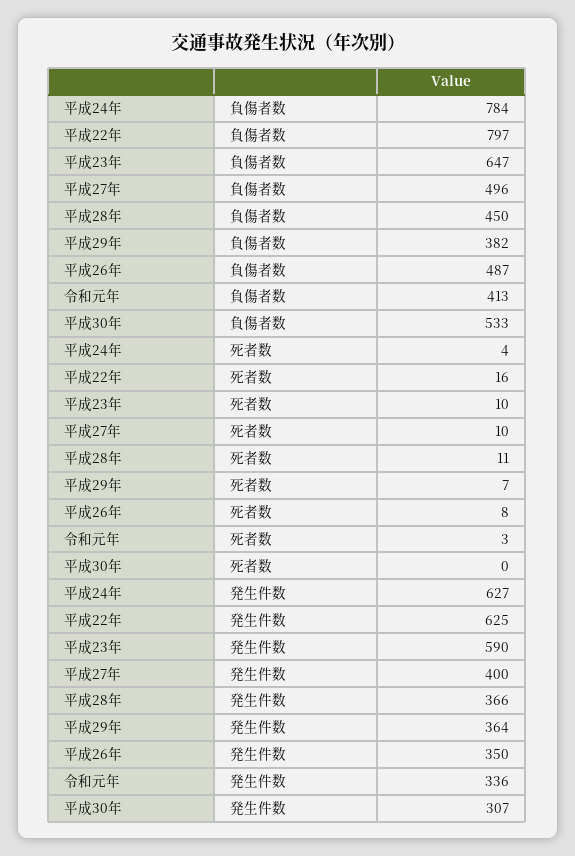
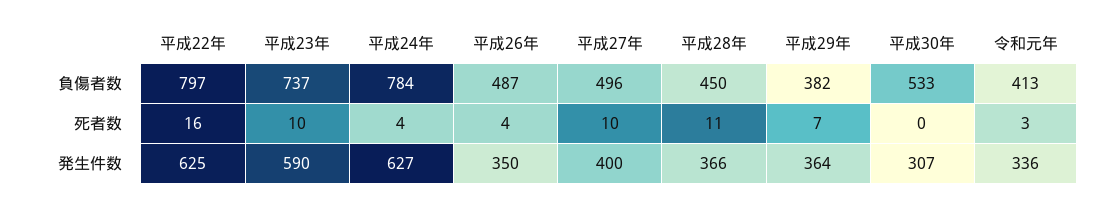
平成23年, 負傷者数: 647 -> 737
平成26年, 死者数: 8 -> 4

